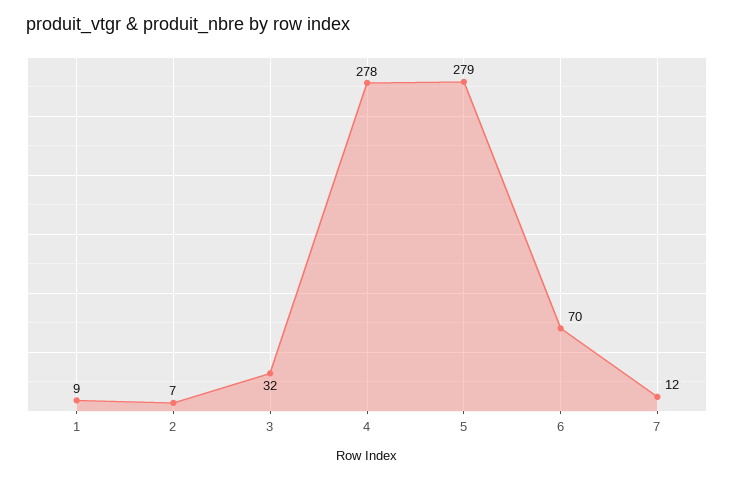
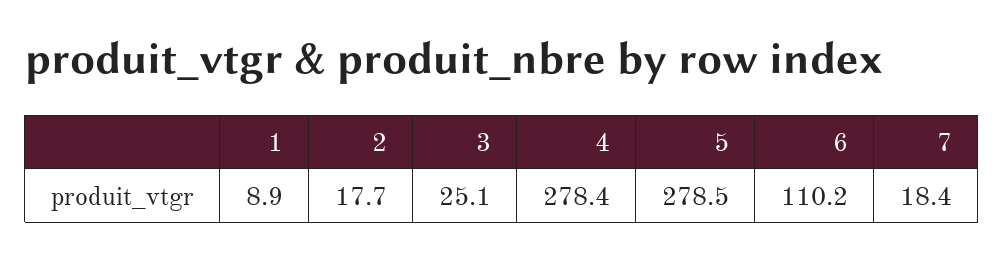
2: 7 -> 17.7
3: 32 -> 25.1
6: 70 -> 110.2
7: 12 -> 18.4

